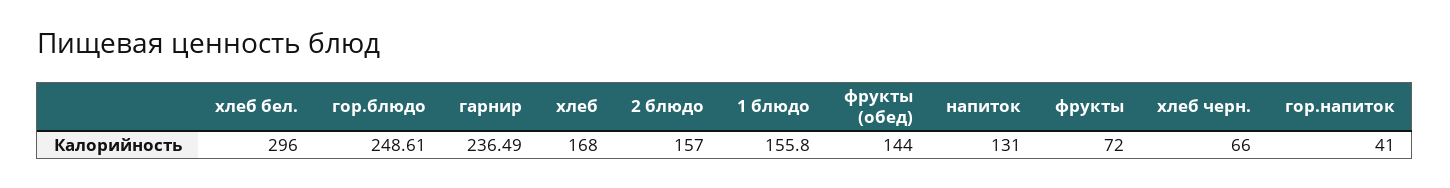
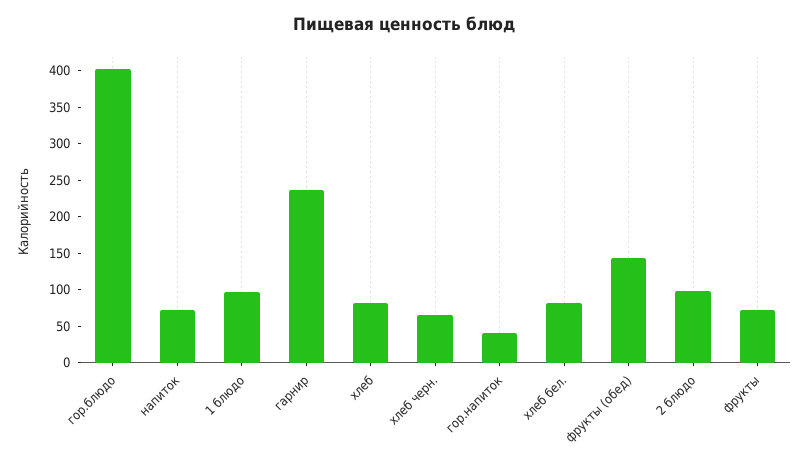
хлеб бел.: 296 -> 75
гор.блюдо: 248.61 -> 400
хлеб: 168 -> 75
2 блюдо: 157 -> 100
1 блюдо: 155.8 -> 100
напиток: 131 -> 75

